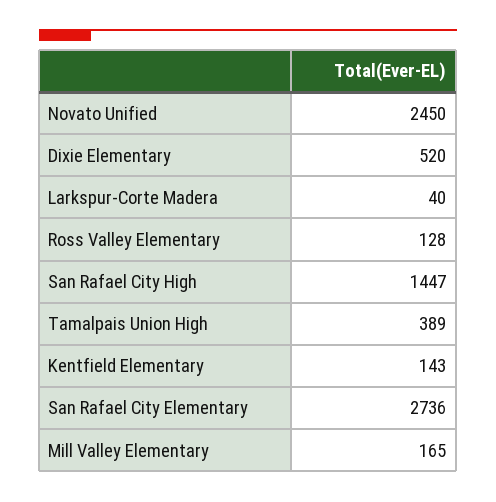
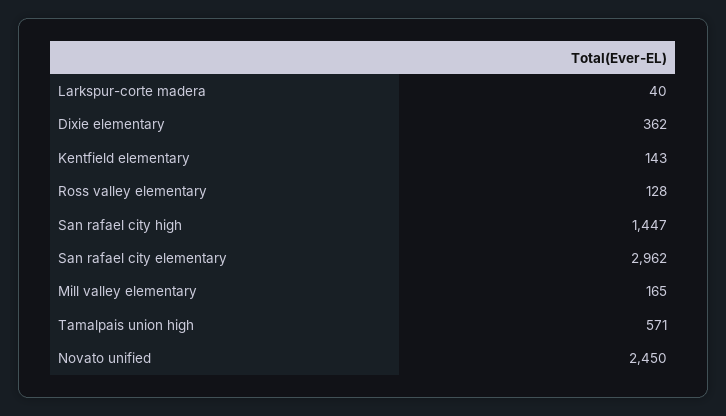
Dixie Elementary: 520 -> 362
Tamalpais Union High: 389 -> 571
San Rafael City Elementary: 2736 -> 2962

